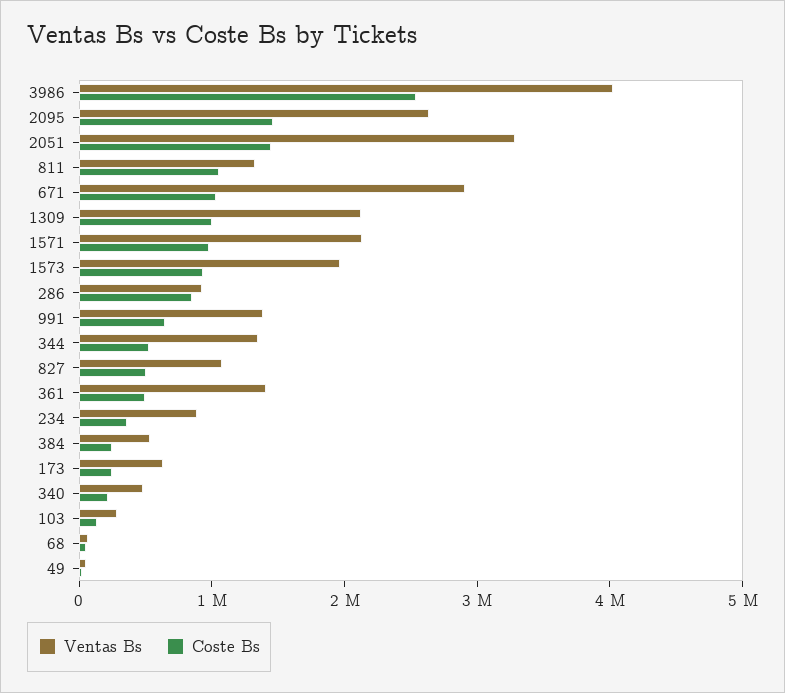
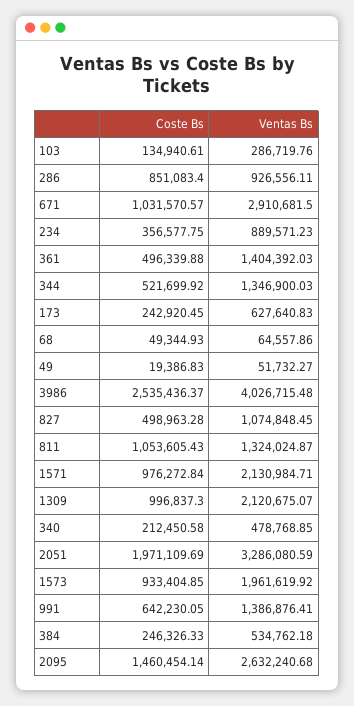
Coste Bs, 2051: 1400000 -> 1971109.69

